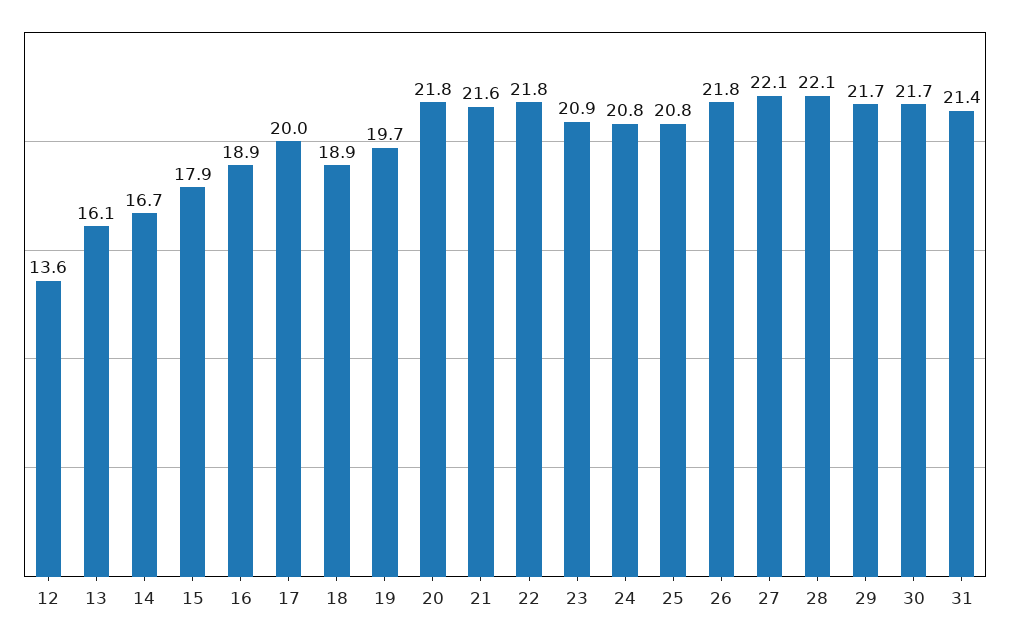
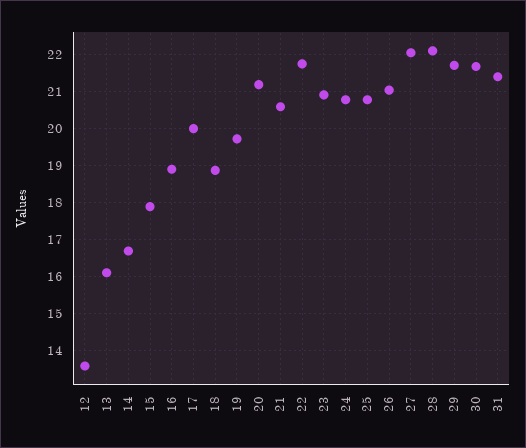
20: 21.8 -> 21.2
21: 21.6 -> 20.6
26: 21.8 -> 21

